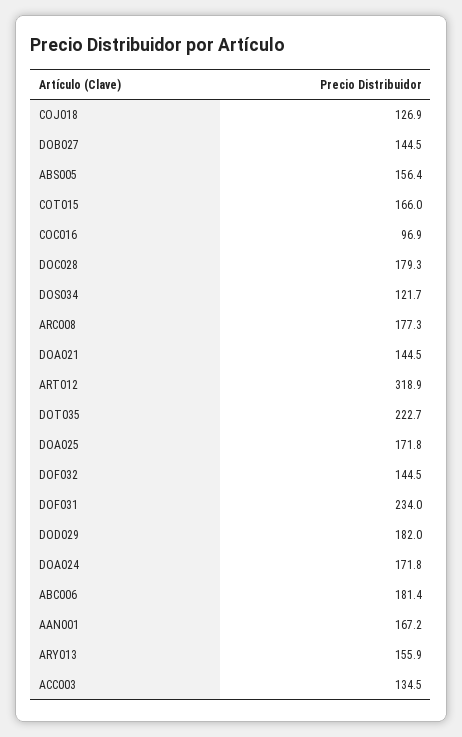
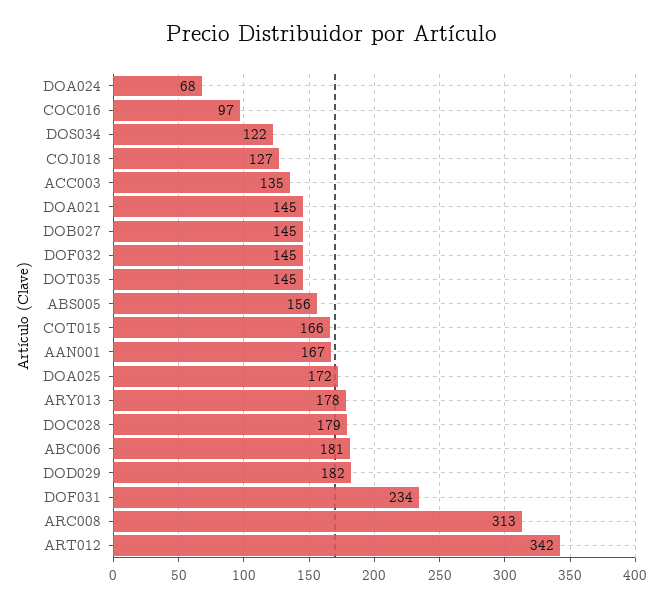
ARC008: 177.3 -> 313
ART012: 318.9 -> 342
DOT035: 222.7 -> 145
DOA024: 171.8 -> 68
ARY013: 155.9 -> 178

